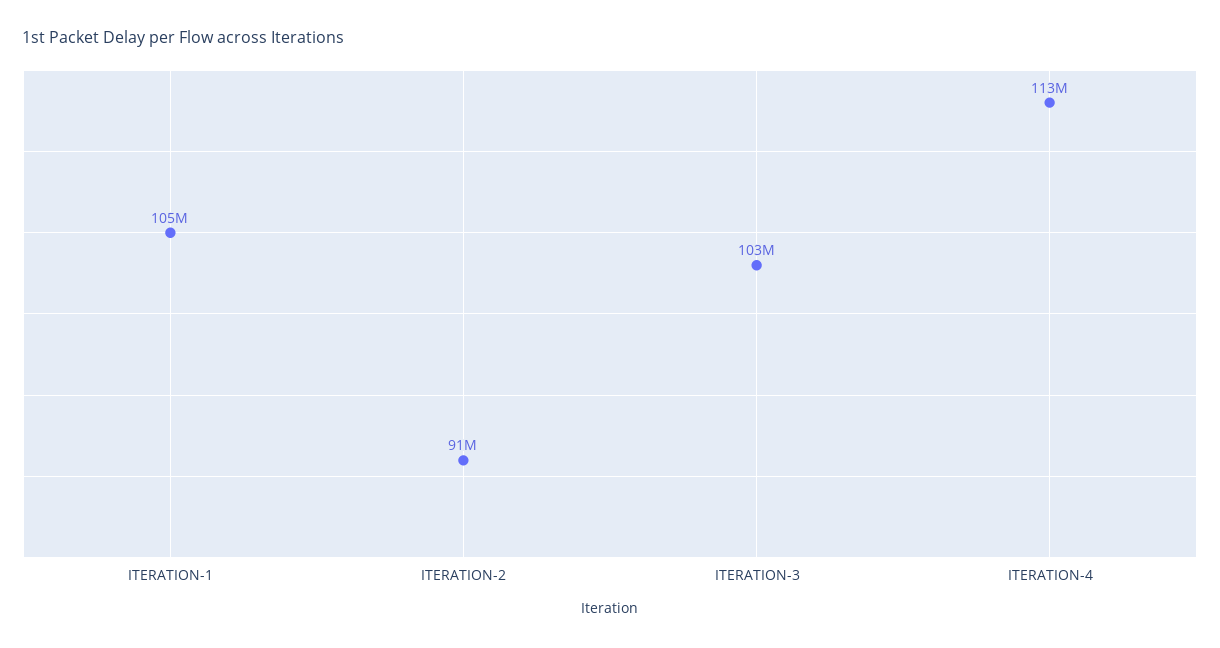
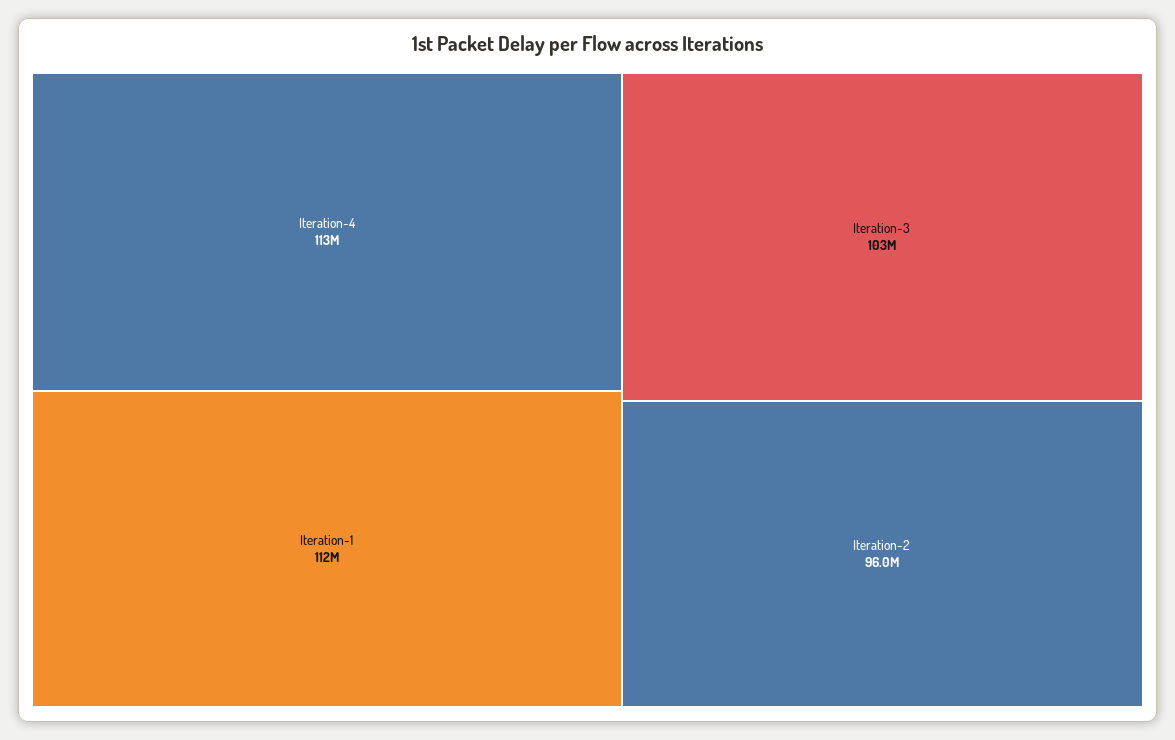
ITERATION-1: 105000000 -> 112000000
ITERATION-2: 91000000 -> 96000000

